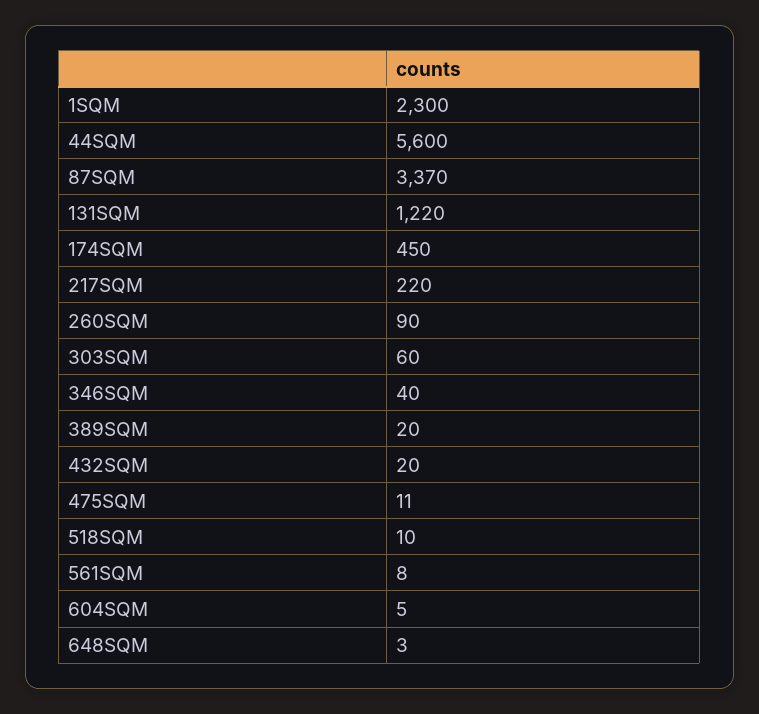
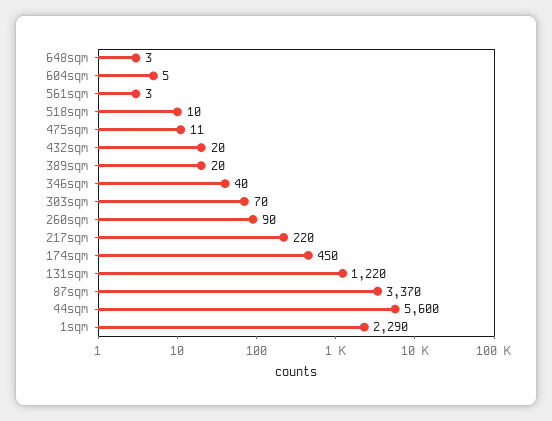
1SQM: 2300 -> 2290
303SQM: 60 -> 70
561SQM: 8 -> 3

